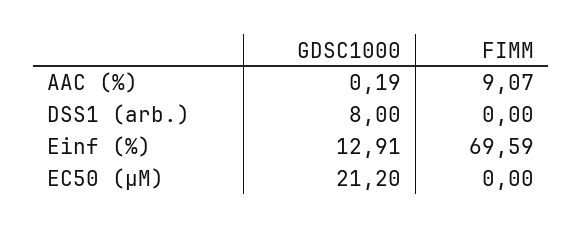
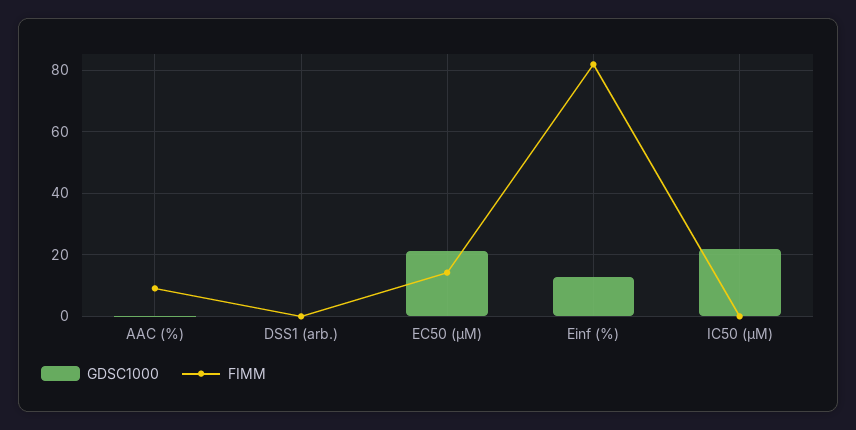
GDSC1000, DSS1 (arb.): 8 -> 0
FIMM, Einf (%): 69.59 -> 82
FIMM, EC50 (µM): 0 -> 14
GDSC1000, IC50 (µM): none -> 22
FIMM, IC50 (µM): none -> 0

